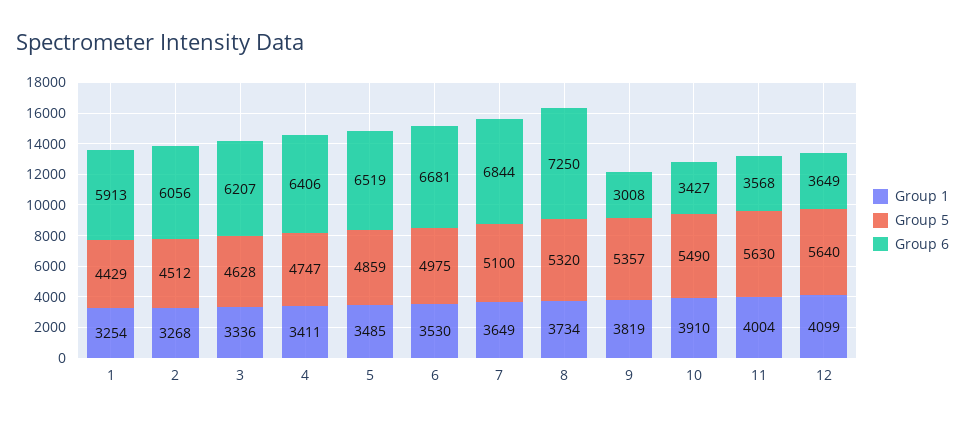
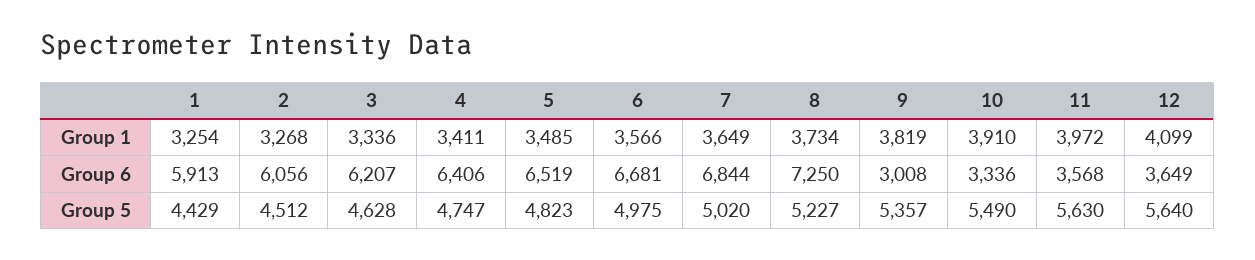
Group 5, 5: 4859 -> 4823
Group 1, 6: 3530 -> 3566
Group 5, 7: 5100 -> 5020
Group 5, 8: 5320 -> 5227
Group 6, 10: 3427 -> 3336
Group 1, 11: 4004 -> 3972

